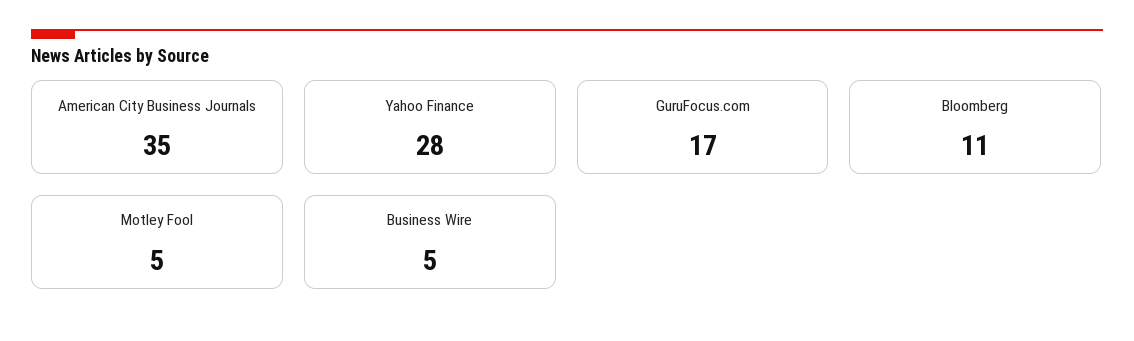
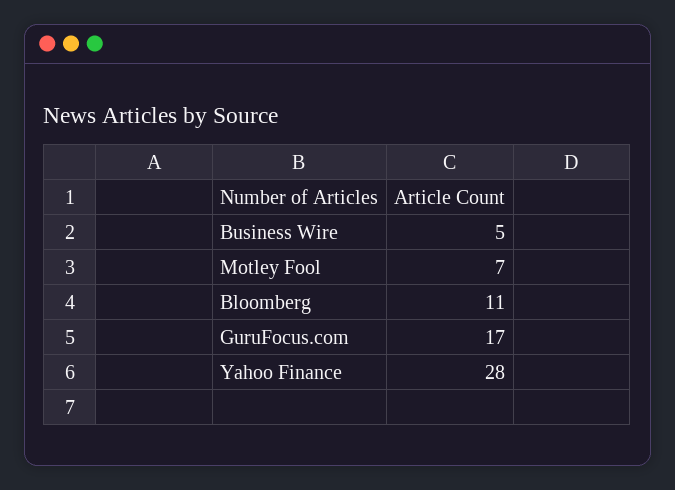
American City Business Journals: 35 -> none
Motley Fool: 5 -> 7

